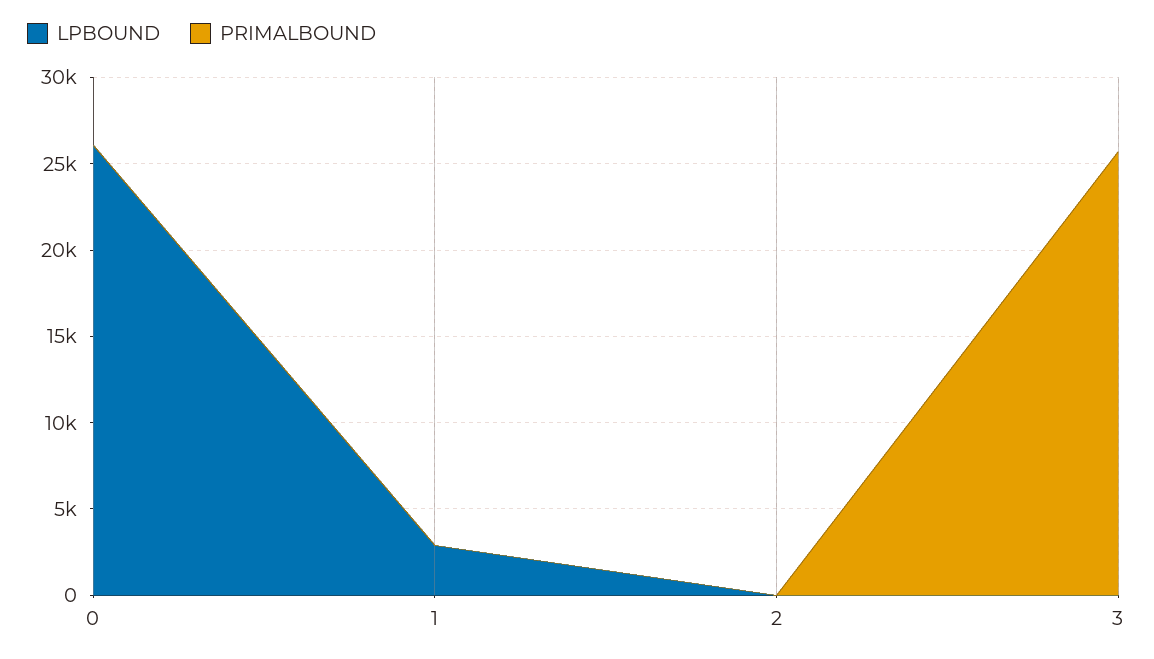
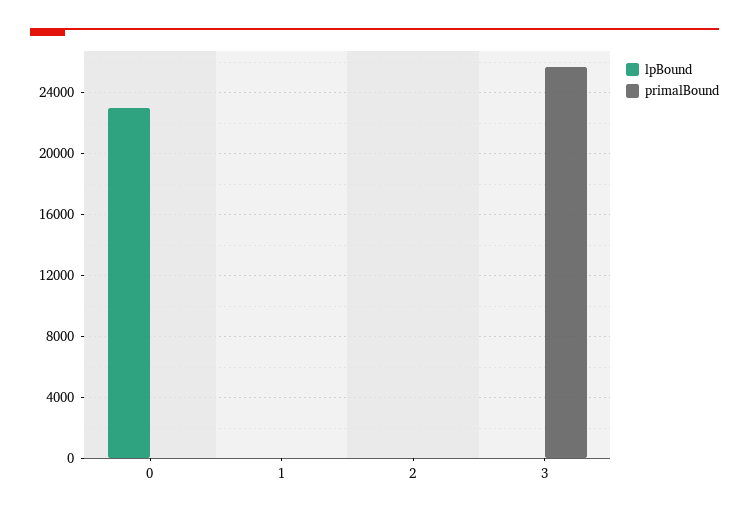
LPBOUND, 0: 26000 -> 23000
LPBOUND, 1: 3000 -> 0

